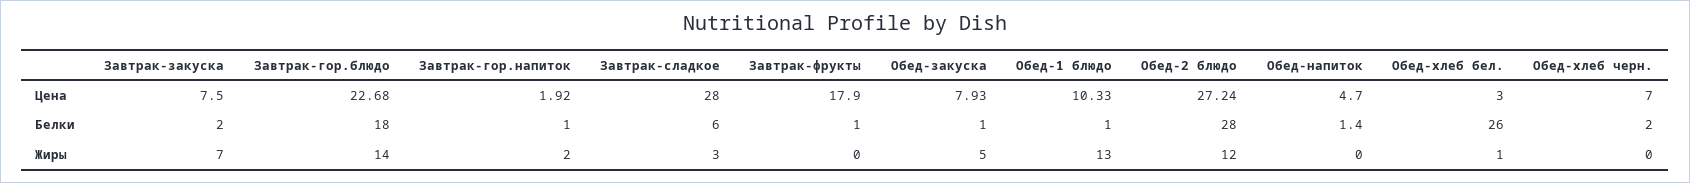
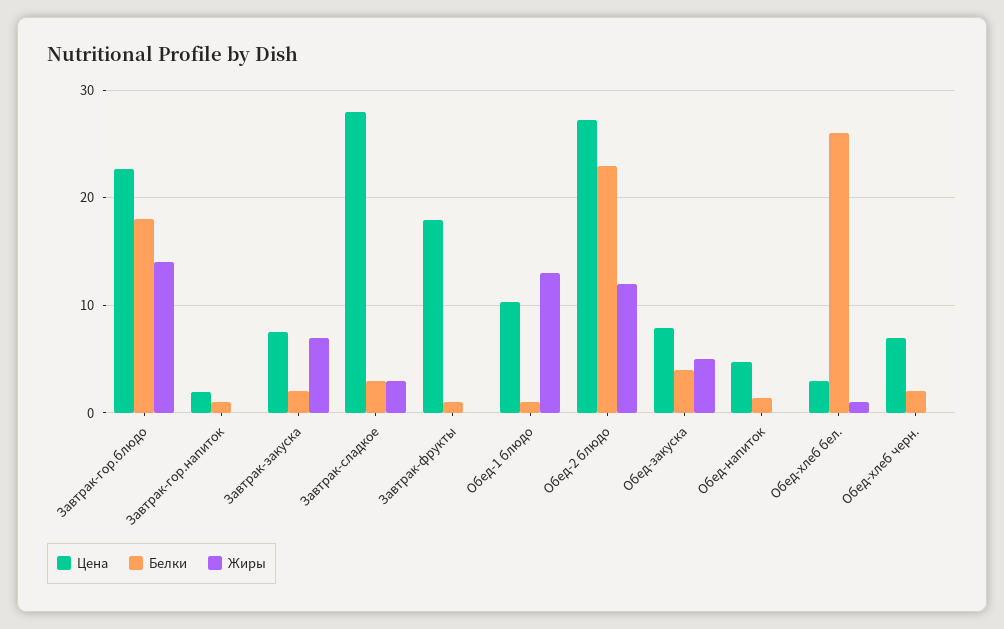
Белки, Завтрак-сладкое: 6 -> 3
Белки, Обед-закуска: 1 -> 4
Белки, Обед-2 блюдо: 28 -> 23
Жиры, Завтрак-гор.напиток: 2 -> 0

